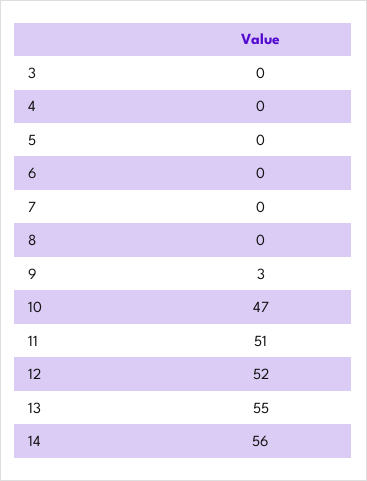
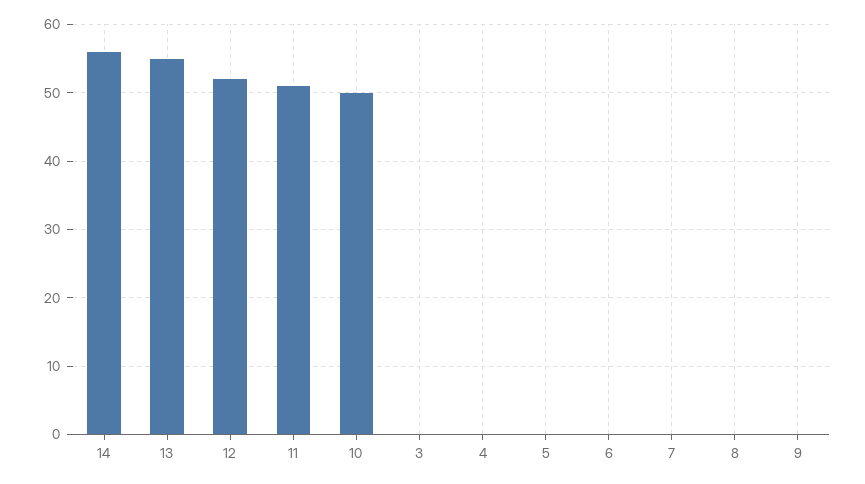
9: 3 -> 0
10: 47 -> 50

